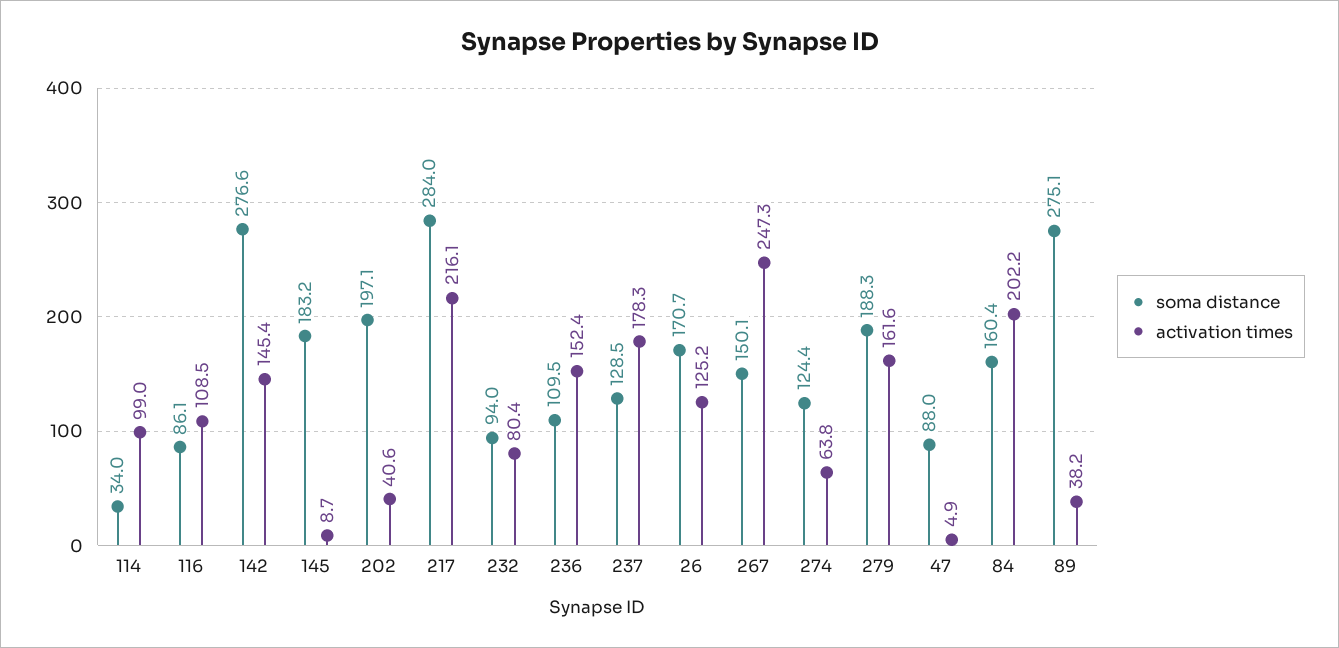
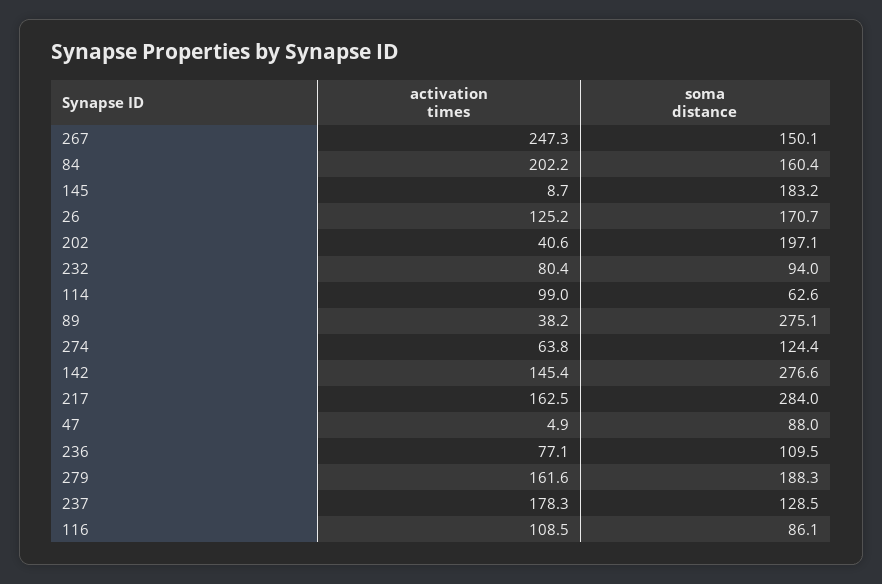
soma distance, 114: 34 -> 62.6
activation times, 217: 216.1 -> 162.5
activation times, 236: 152.4 -> 77.1

